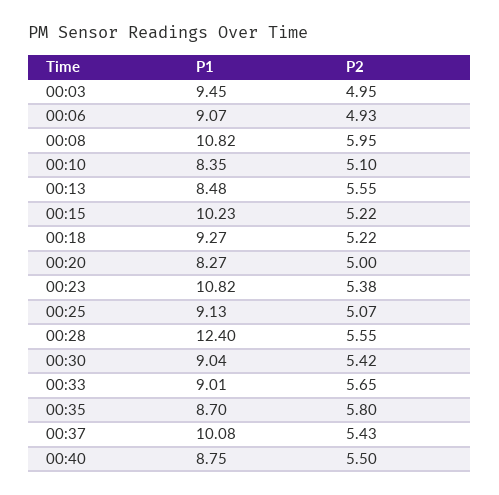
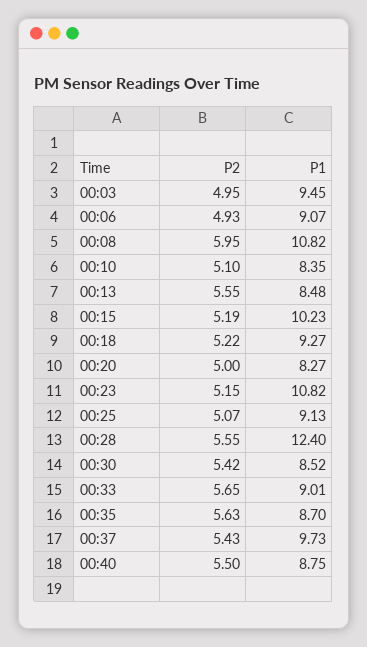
P2, 00:15: 5.22 -> 5.19
P2, 00:23: 5.38 -> 5.15
P1, 00:30: 9.04 -> 8.52
P2, 00:35: 5.8 -> 5.63
P1, 00:37: 10.08 -> 9.73

